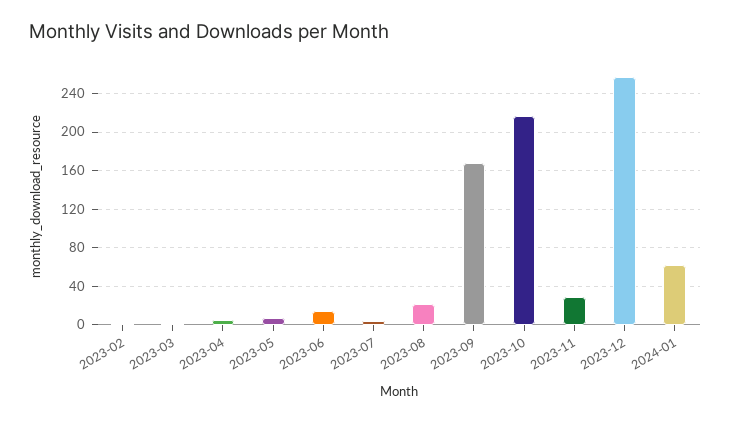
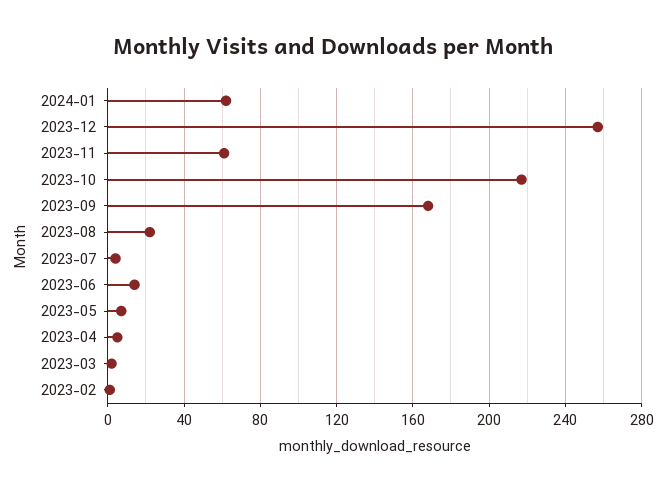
2023-11: 30 -> 60

